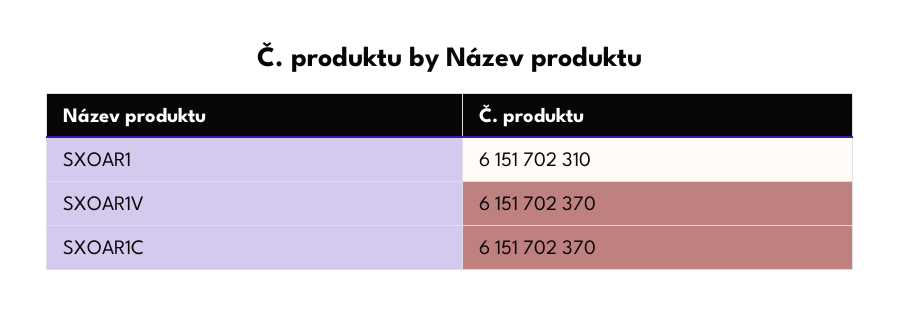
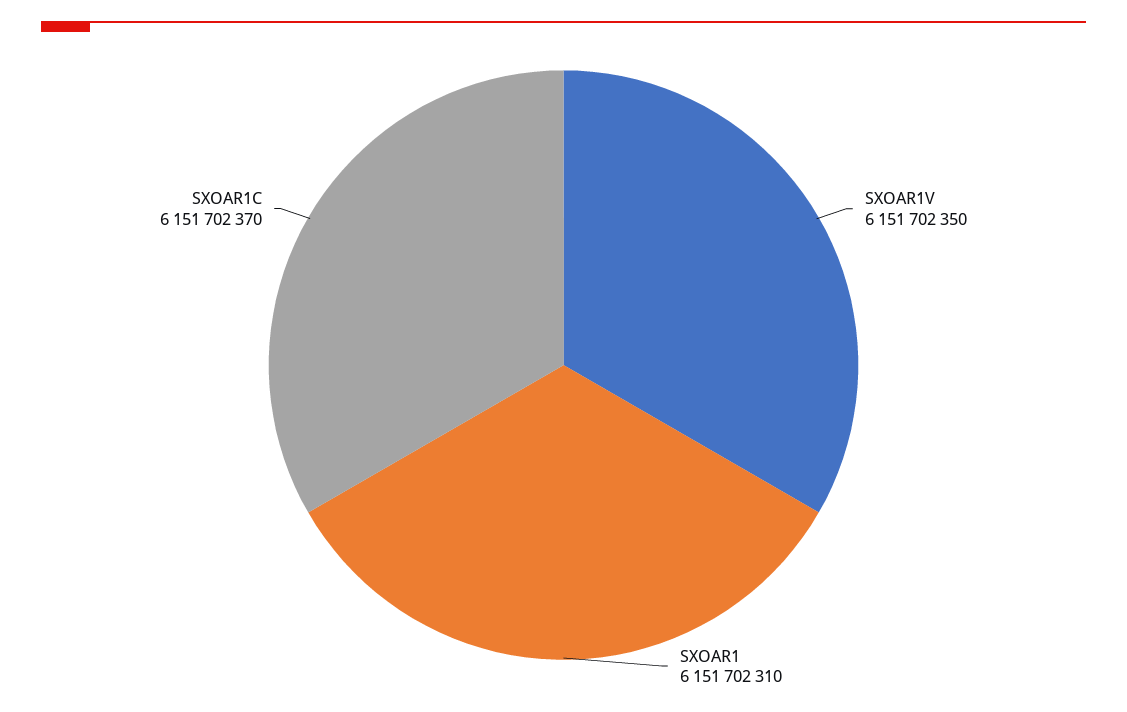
SXOAR1V: 6151702370 -> 6151702350

